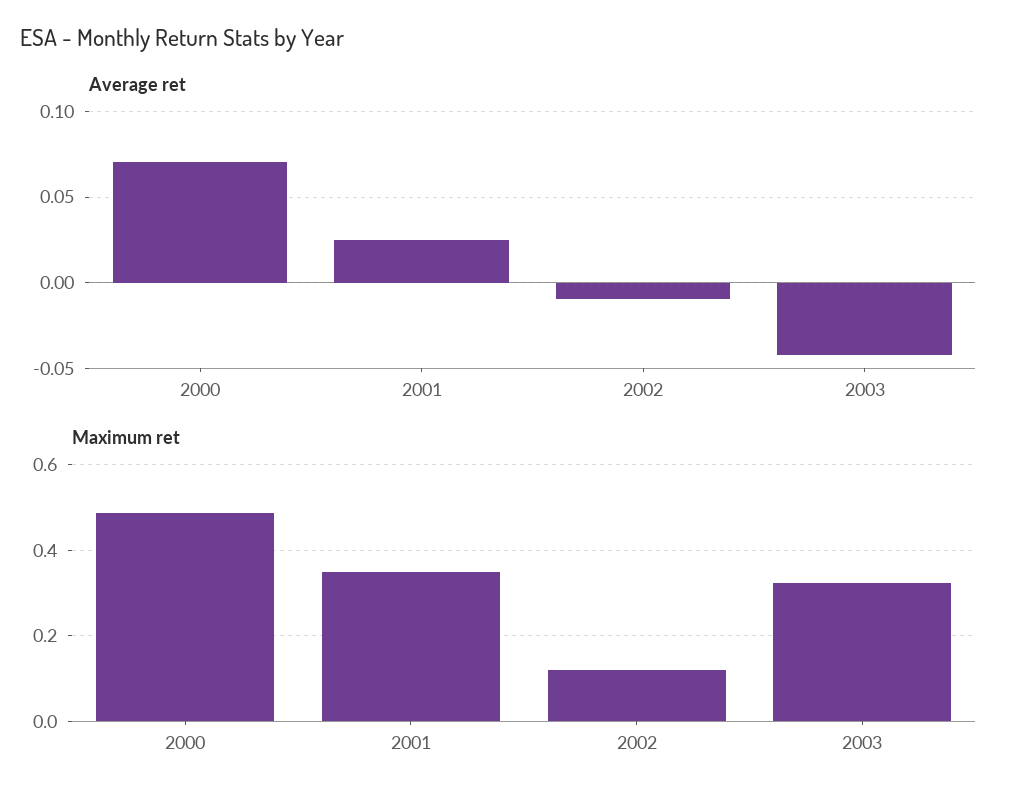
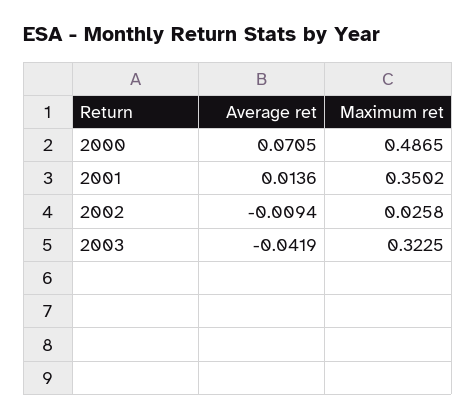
Average ret, 2001: 0.025 -> 0.0136
Maximum ret, 2002: 0.12 -> 0.0258

